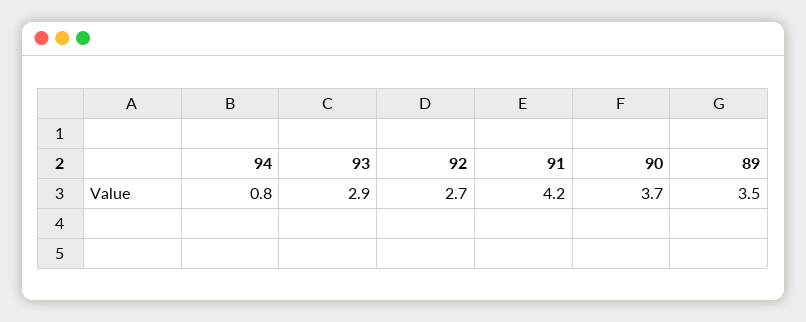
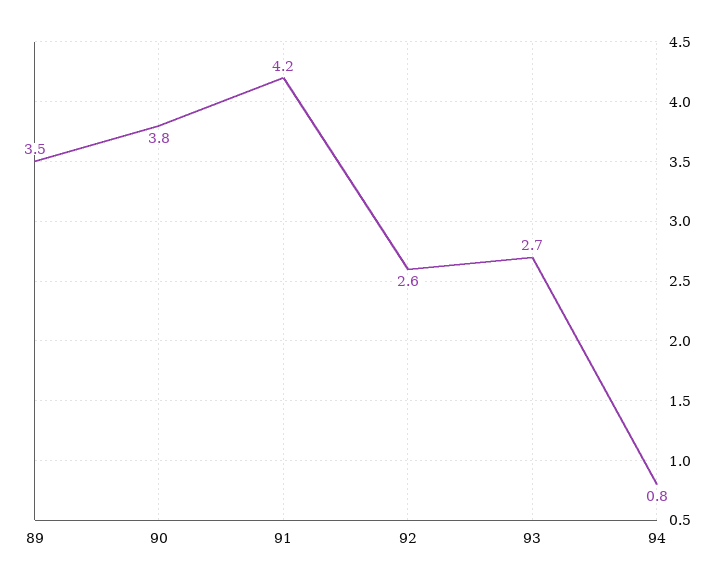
93: 2.9 -> 2.7
92: 2.7 -> 2.6
90: 3.7 -> 3.8

